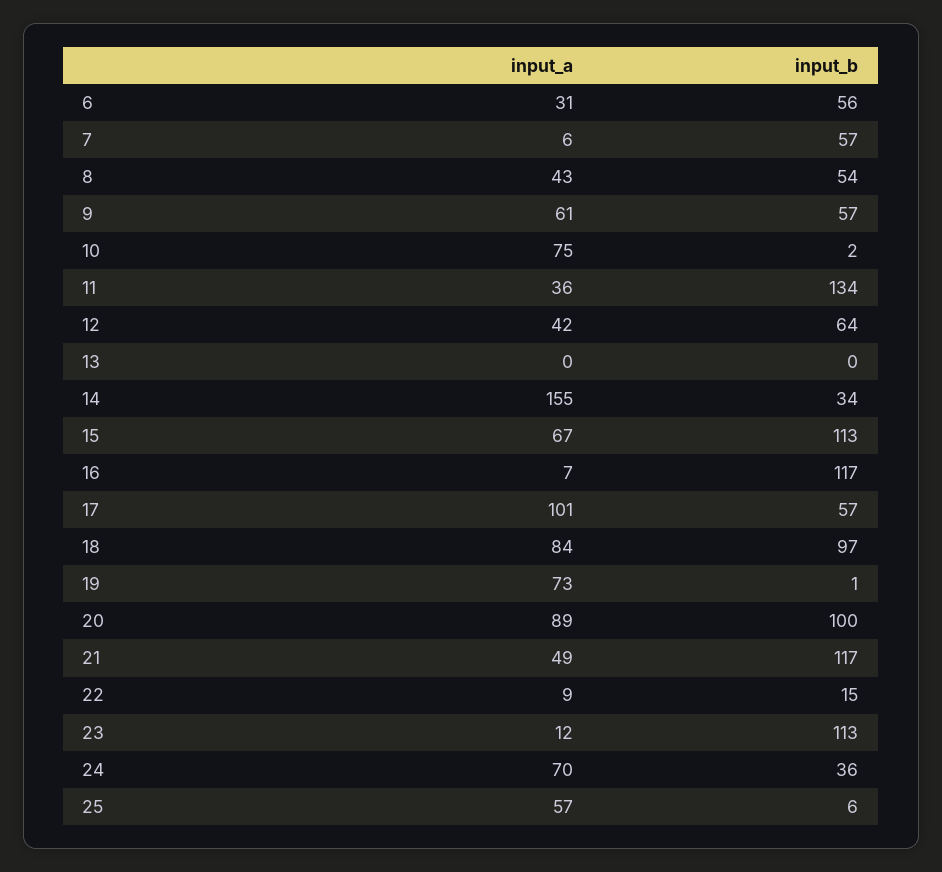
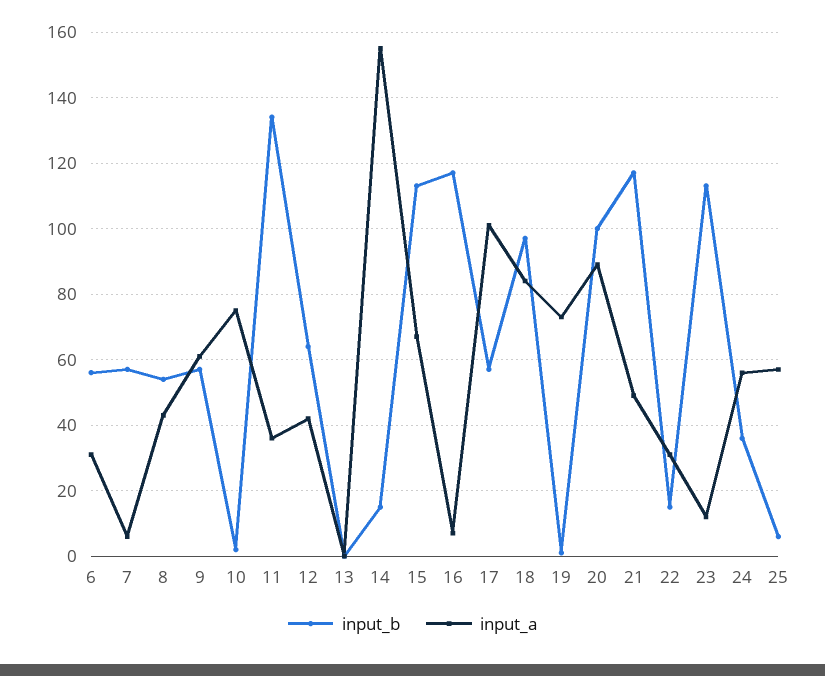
input_b, 14: 34 -> 15
input_a, 22: 9 -> 30
input_a, 24: 70 -> 55

